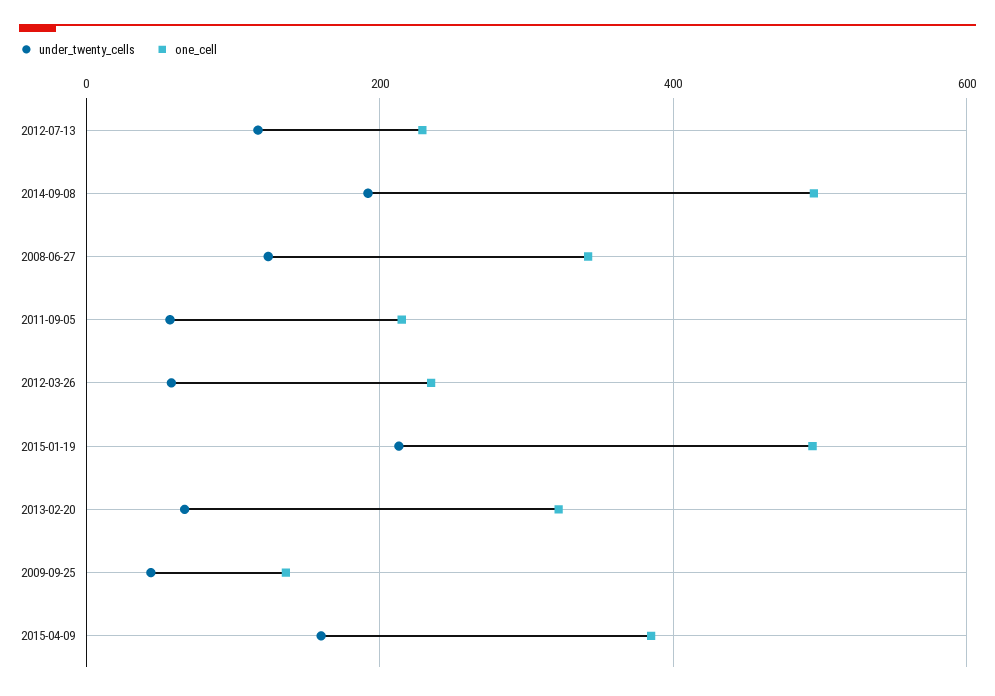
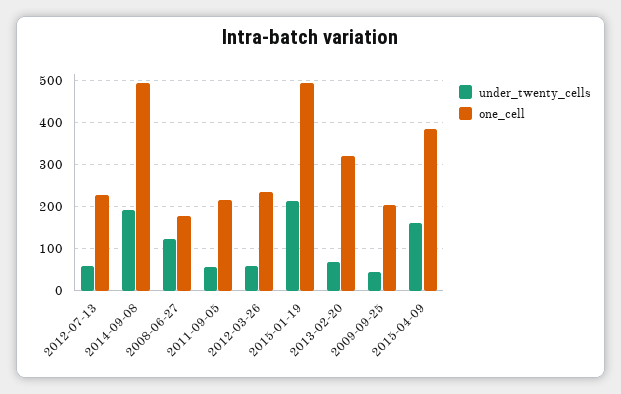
under_twenty_cells, 2012-07-13: 120 -> 60
one_cell, 2008-06-27: 340 -> 180
one_cell, 2009-09-25: 140 -> 200

